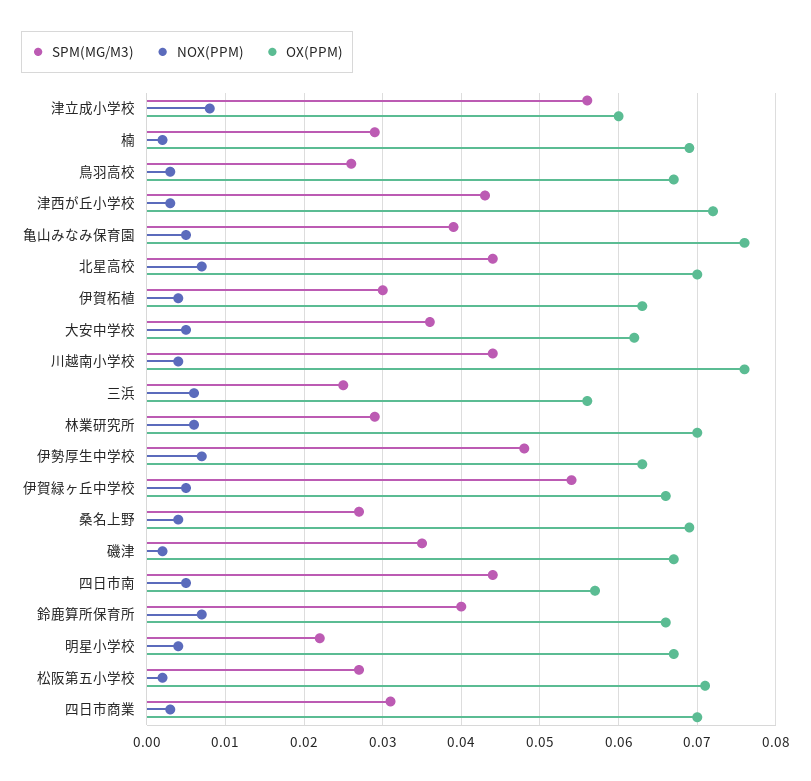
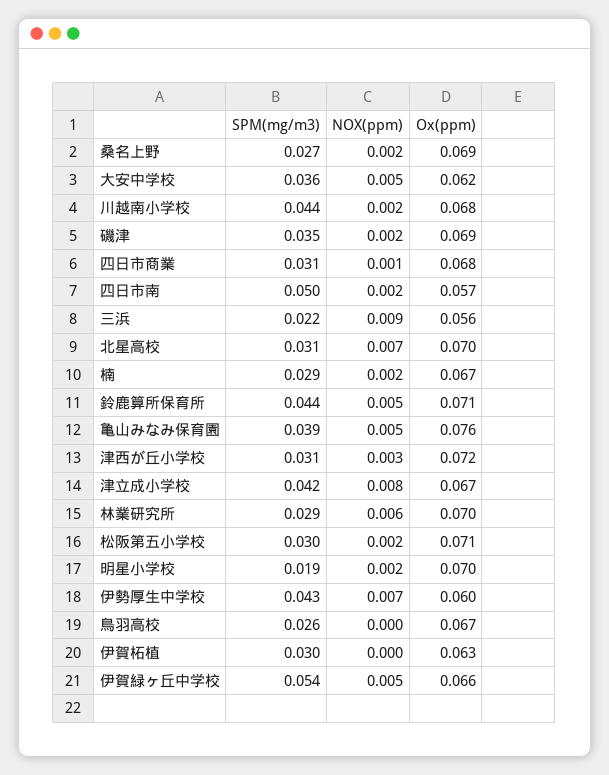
SPM(MG/M3), 津立成小学校: 0.056 -> 0.042
OX(PPM), 津立成小学校: 0.06 -> 0.067
OX(PPM), 楠: 0.069 -> 0.067
NOX(PPM), 鳥羽高校: 0.003 -> 0
SPM(MG/M3), 津西が丘小学校: 0.043 -> 0.031
SPM(MG/M3), 北星高校: 0.044 -> 0.031
NOX(PPM), 伊賀柘植: 0.004 -> 0
NOX(PPM), 川越南小学校: 0.004 -> 0.002
OX(PPM), 川越南小学校: 0.076 -> 0.068
SPM(MG/M3), 三浜: 0.025 -> 0.022
NOX(PPM), 三浜: 0.006 -> 0.009
SPM(MG/M3), 伊勢厚生中学校: 0.048 -> 0.043
OX(PPM), 伊勢厚生中学校: 0.063 -> 0.06
NOX(PPM), 桑名上野: 0.004 -> 0.002
OX(PPM), 磯津: 0.067 -> 0.069
SPM(MG/M3), 四日市南: 0.044 -> 0.05
NOX(PPM), 四日市南: 0.005 -> 0.002
SPM(MG/M3), 鈴鹿算所保育所: 0.04 -> 0.044
NOX(PPM), 鈴鹿算所保育所: 0.007 -> 0.005
OX(PPM), 鈴鹿算所保育所: 0.066 -> 0.071
SPM(MG/M3), 明星小学校: 0.022 -> 0.019
NOX(PPM), 明星小学校: 0.004 -> 0.002
OX(PPM), 明星小学校: 0.067 -> 0.07
SPM(MG/M3), 松阪第五小学校: 0.027 -> 0.03
NOX(PPM), 四日市商業: 0.003 -> 0.001
OX(PPM), 四日市商業: 0.07 -> 0.068

